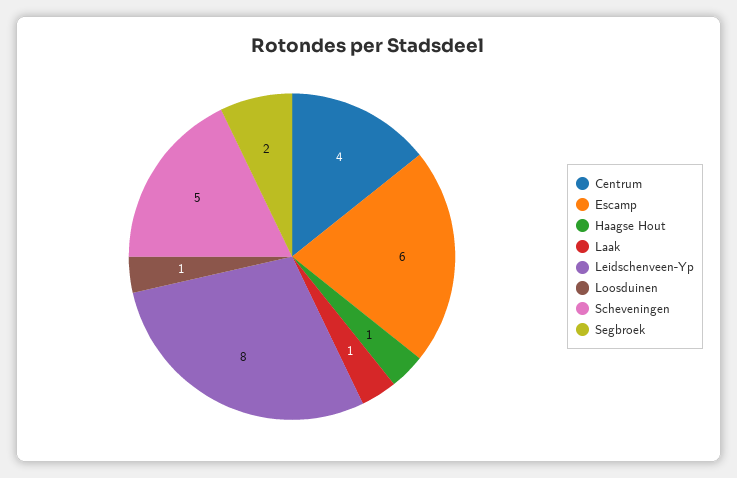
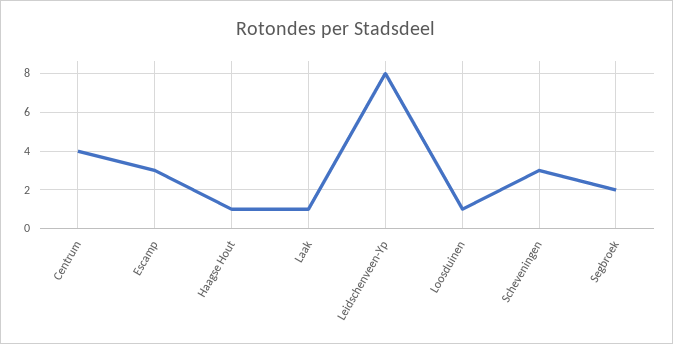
Escamp: 6 -> 3
Scheveningen: 5 -> 3

